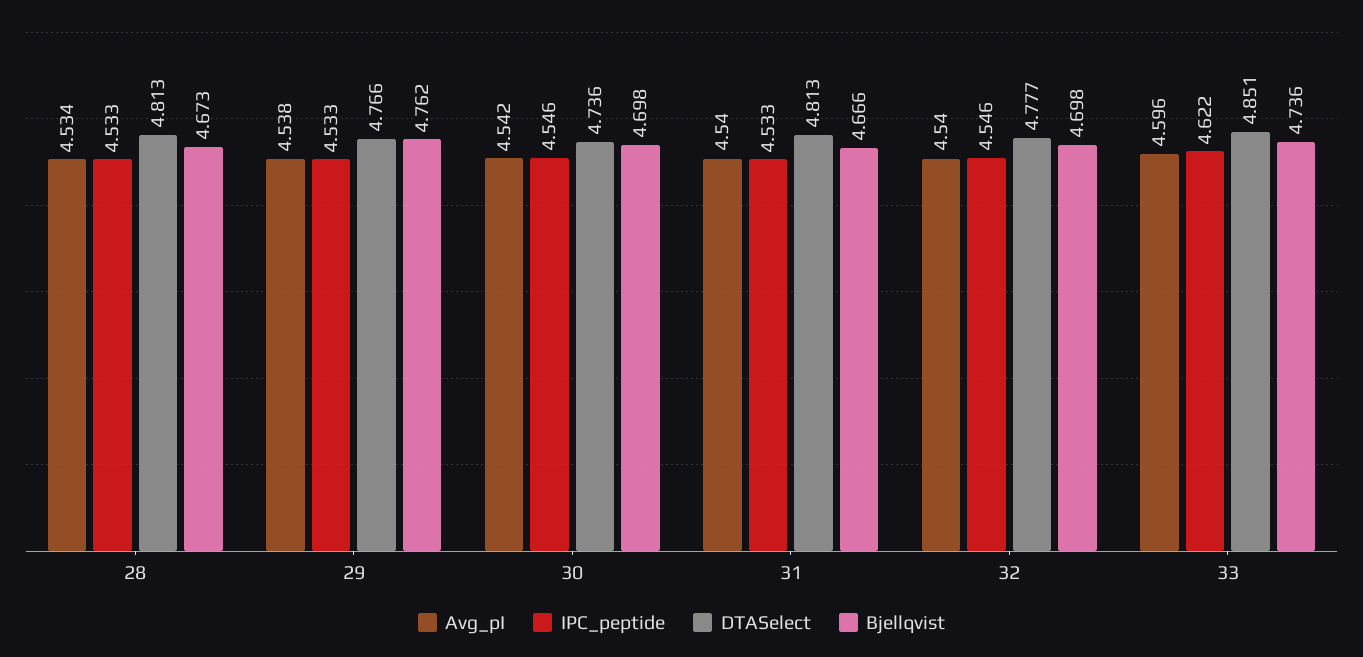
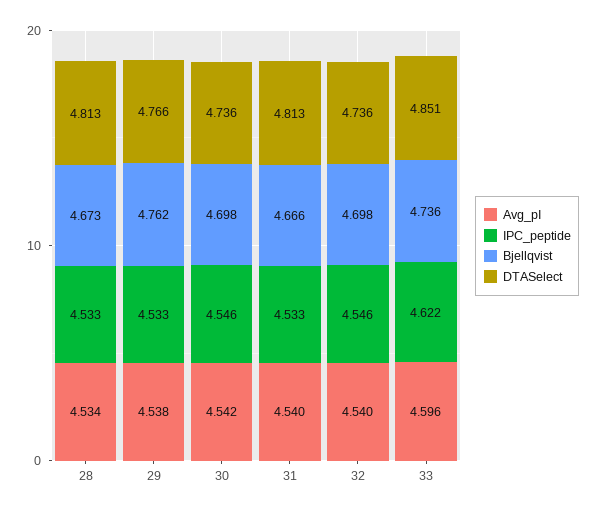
DTASelect, 32: 4.777 -> 4.736

